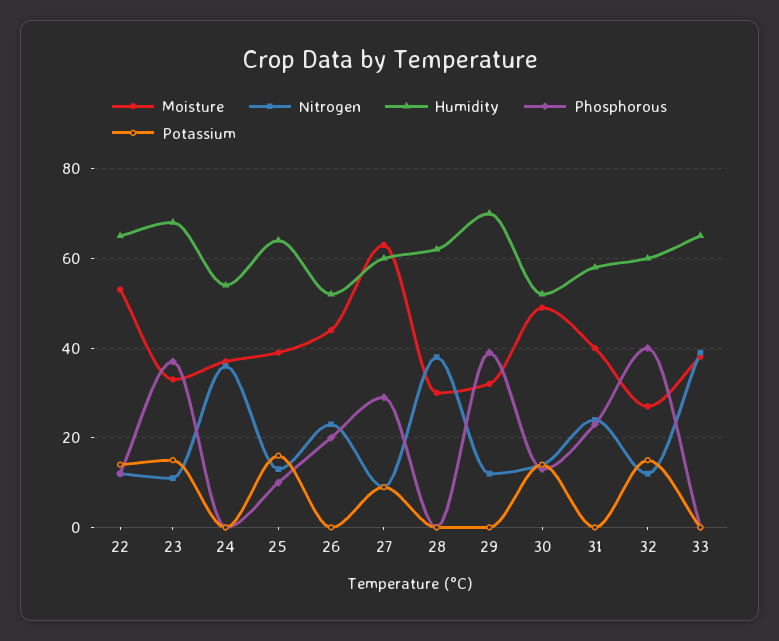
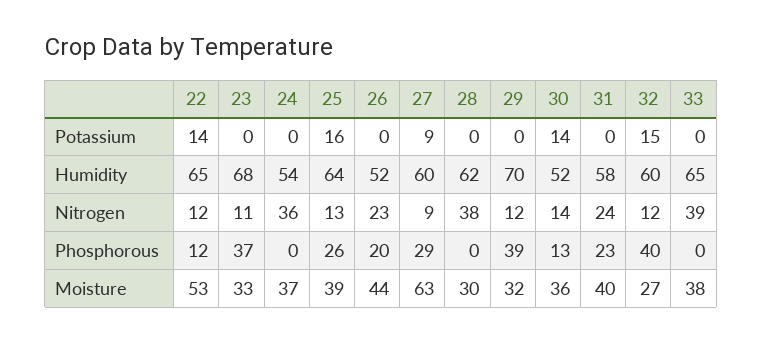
Potassium, 23: 15 -> 0
Phosphorous, 25: 10 -> 26
Moisture, 30: 50 -> 36

